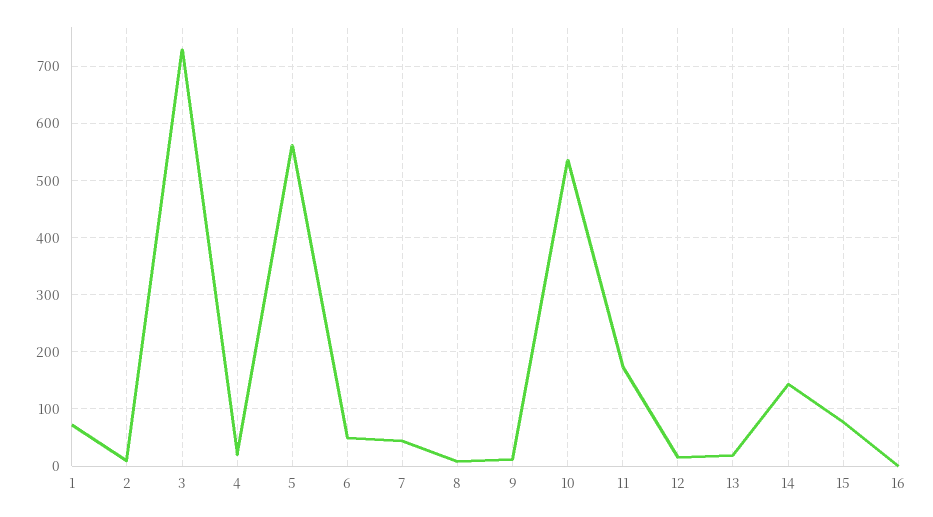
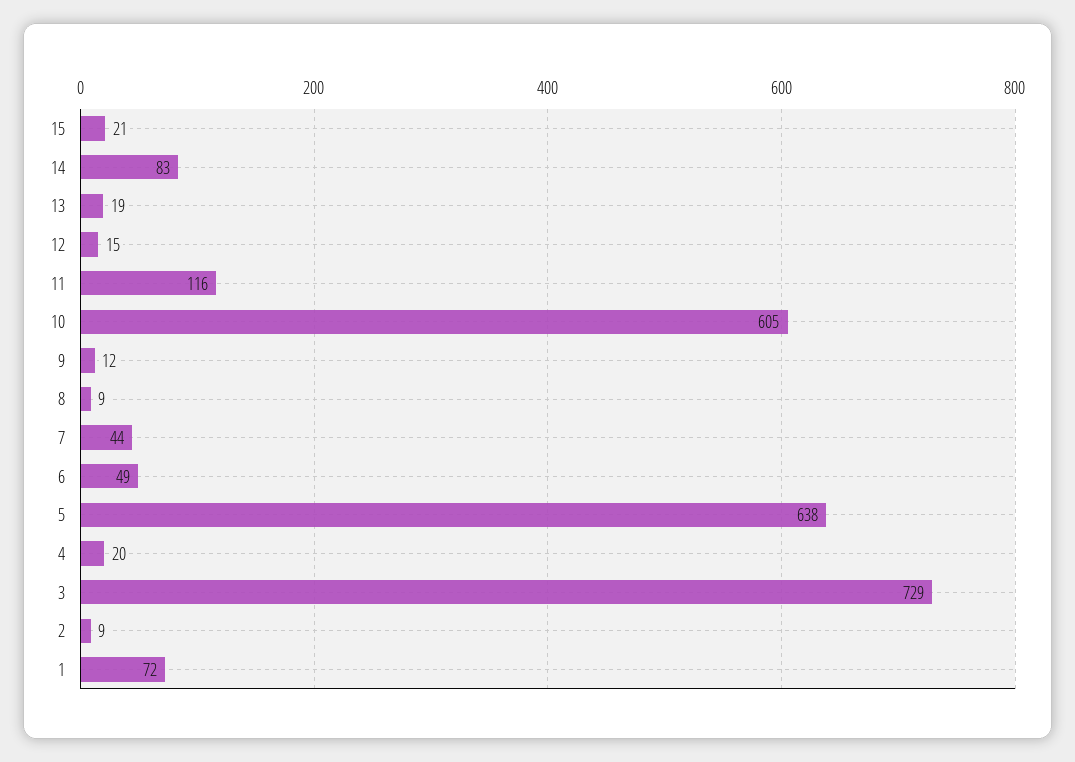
5: 560 -> 638
10: 540 -> 605
11: 180 -> 116
14: 140 -> 83
15: 80 -> 21
16: 0 -> none

